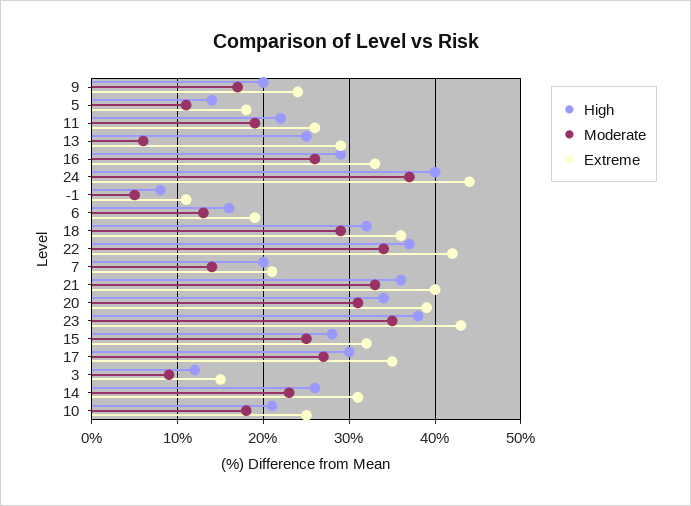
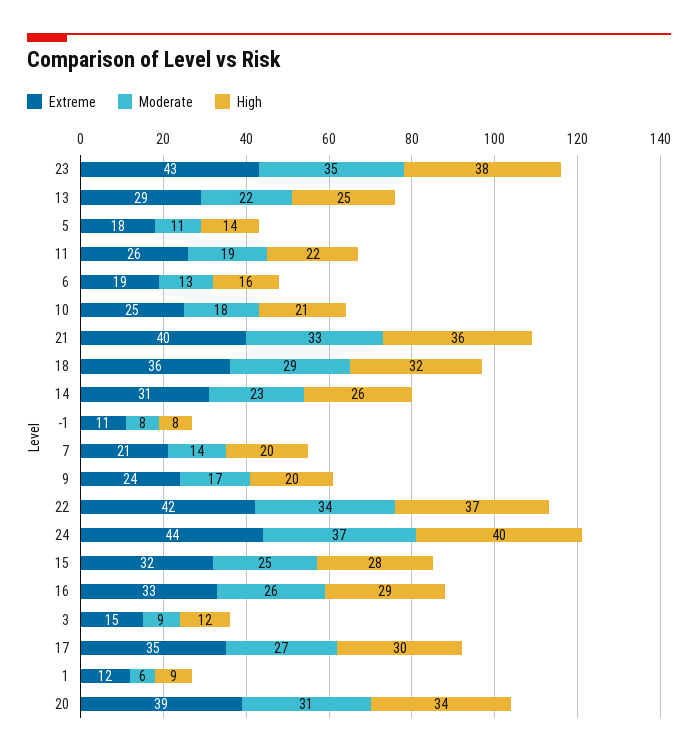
Moderate, 13: 6 -> 22
Moderate, -1: 5 -> 8
Extreme, 1: none -> 12
Moderate, 1: none -> 6
High, 1: none -> 9

